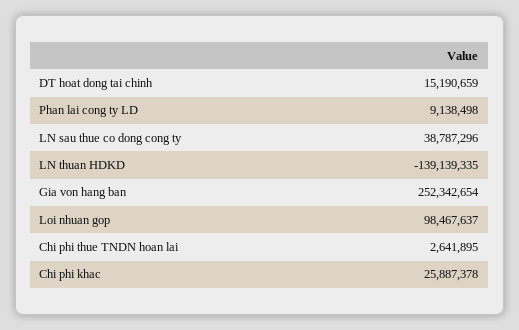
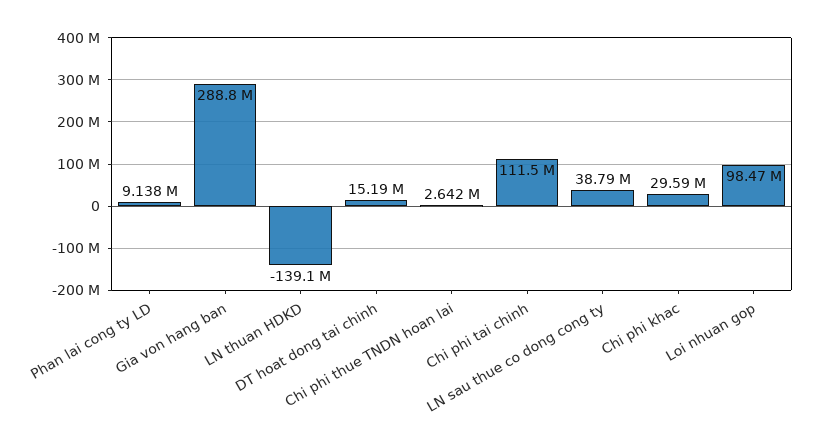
Gia von hang ban: 252342654 -> 288800000
Chi phi khac: 25887378 -> 29590000
Chi phi tai chinh: none -> 111500000

